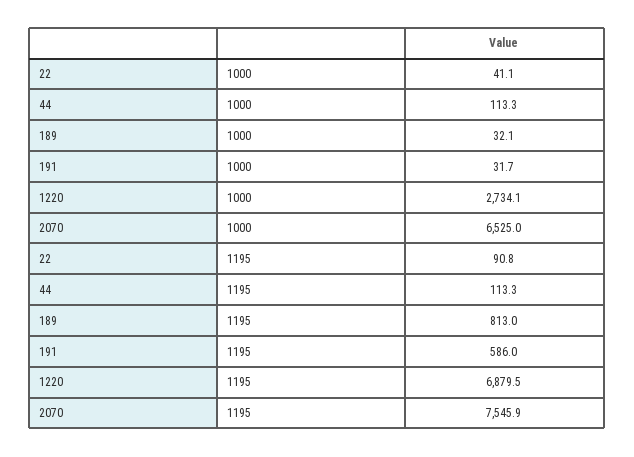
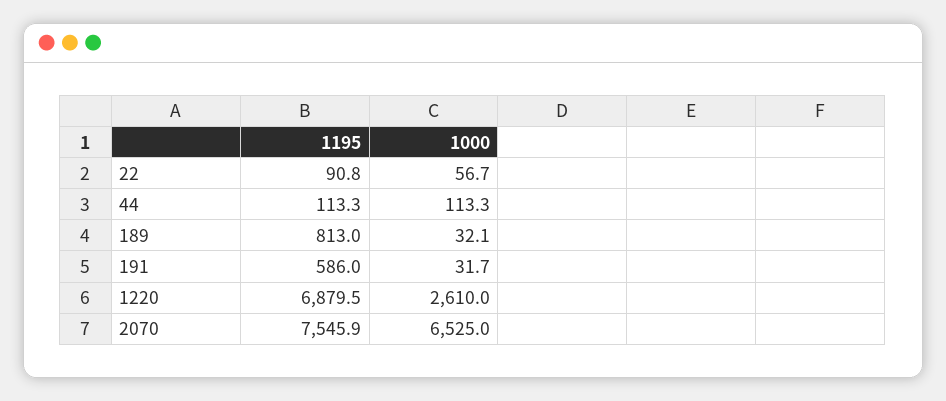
22, 1000: 41.1 -> 56.7
1220, 1000: 2734.1 -> 2610

